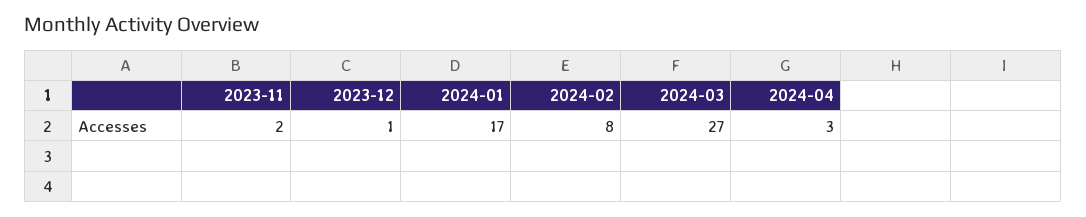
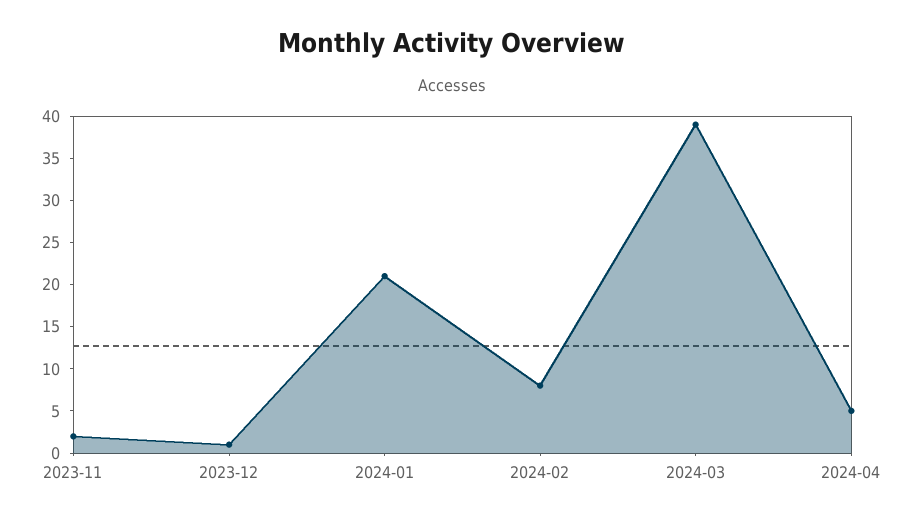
2024-01: 17 -> 21
2024-03: 27 -> 39
2024-04: 3 -> 5

